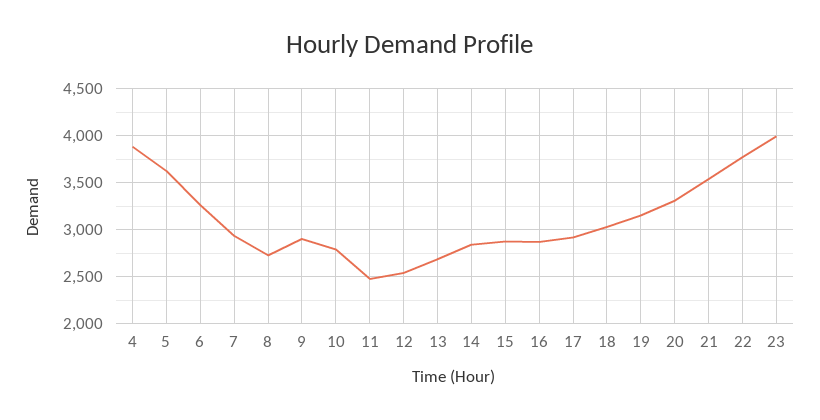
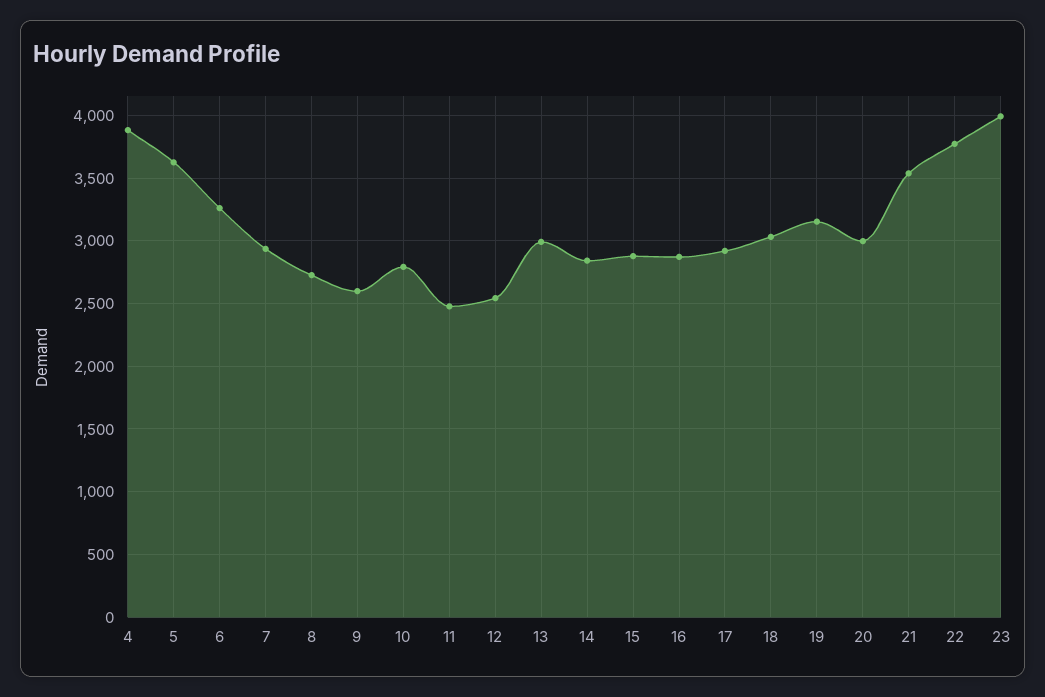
9: 2900 -> 2600
13: 2700 -> 3000
20: 3300 -> 3000

